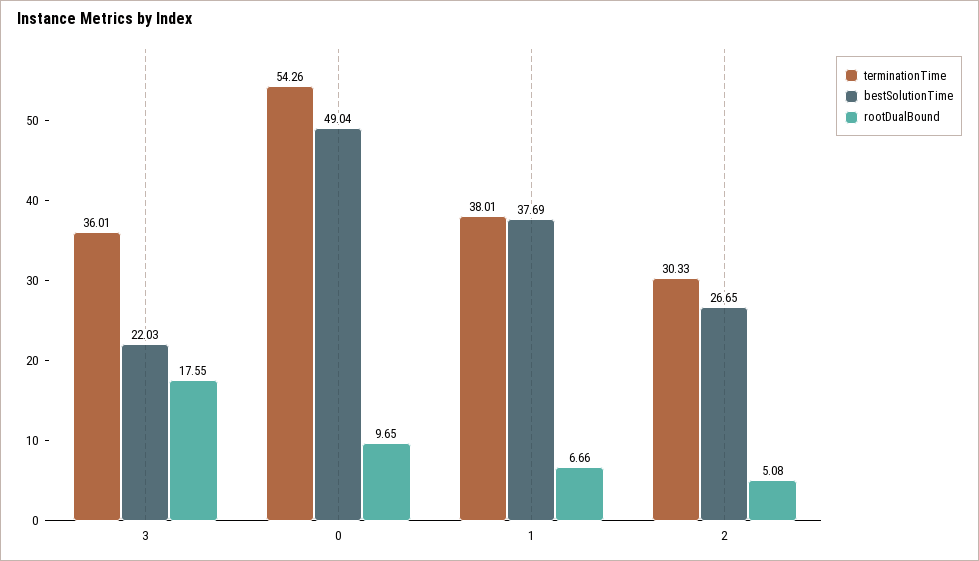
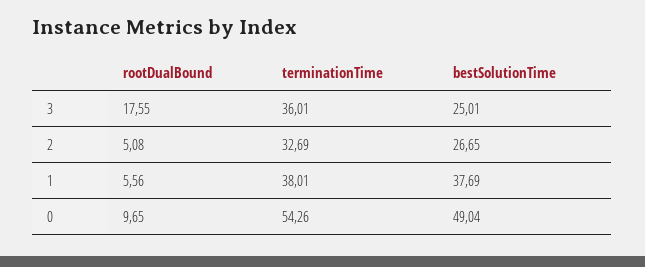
bestSolutionTime, 3: 22.03 -> 25.01
rootDualBound, 1: 6.66 -> 5.56
terminationTime, 2: 30.33 -> 32.69

